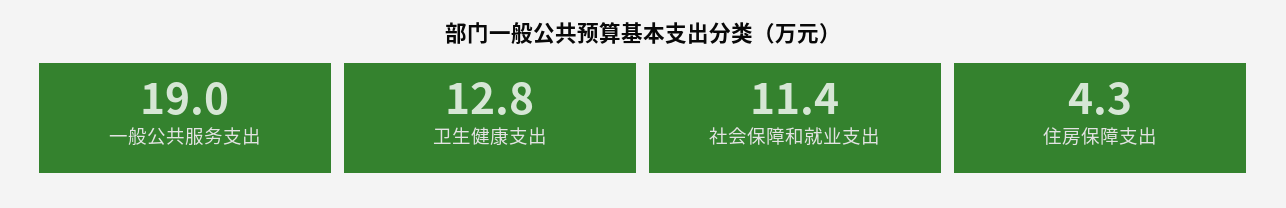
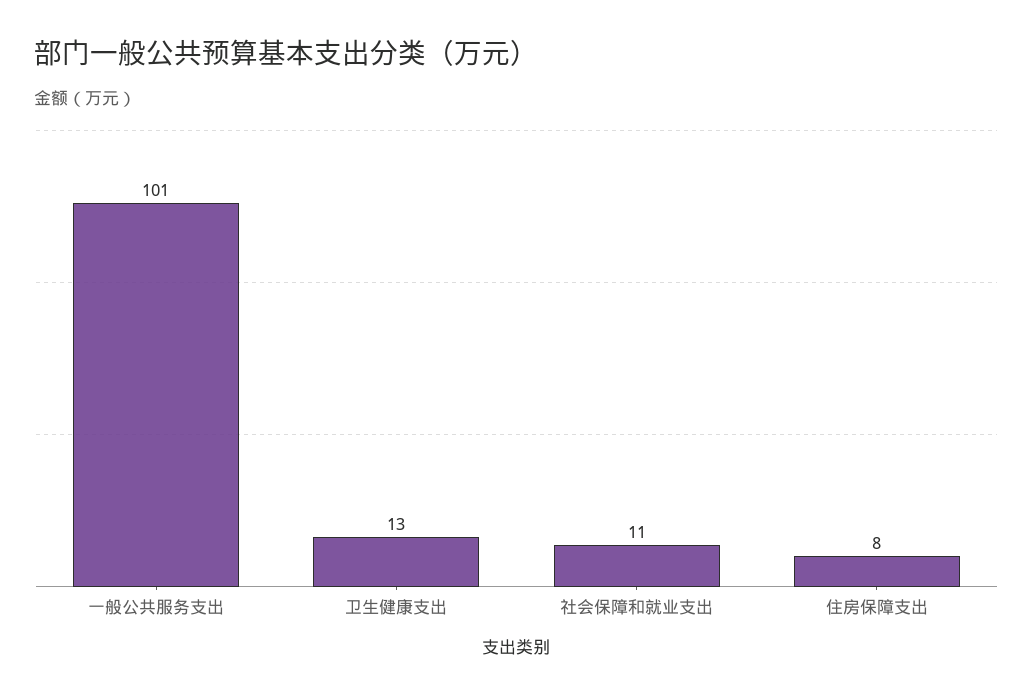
一般公共服务支出: 19 -> 101
住房保障支出: 4.3 -> 8

